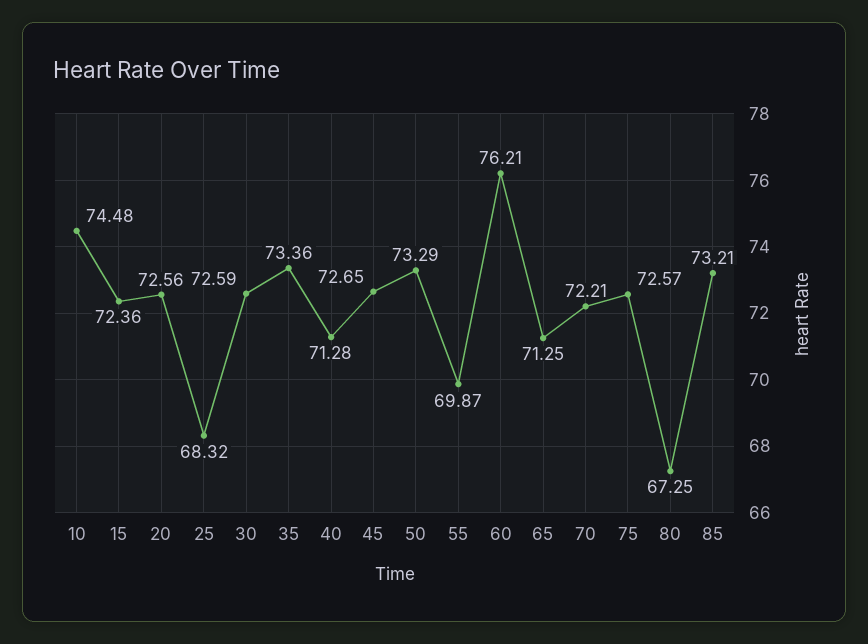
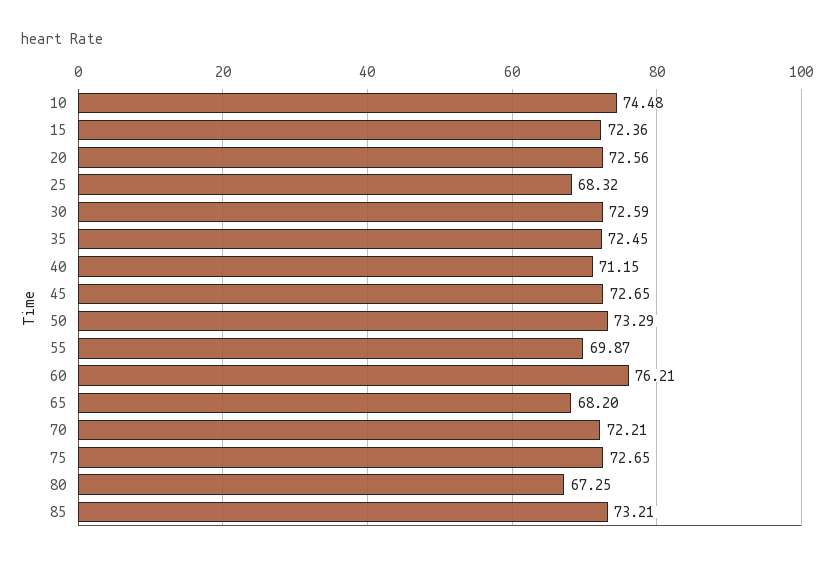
35: 73.36 -> 72.45
40: 71.28 -> 71.15
65: 71.25 -> 68.2
75: 72.57 -> 72.65

